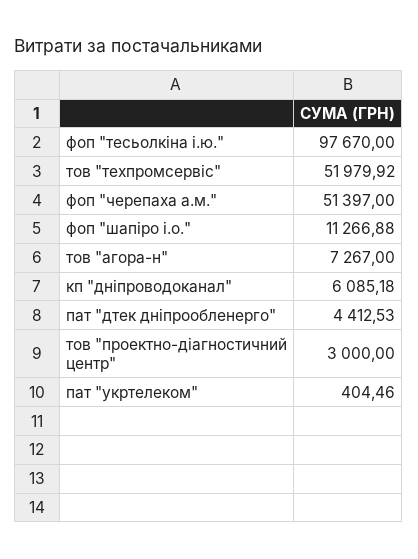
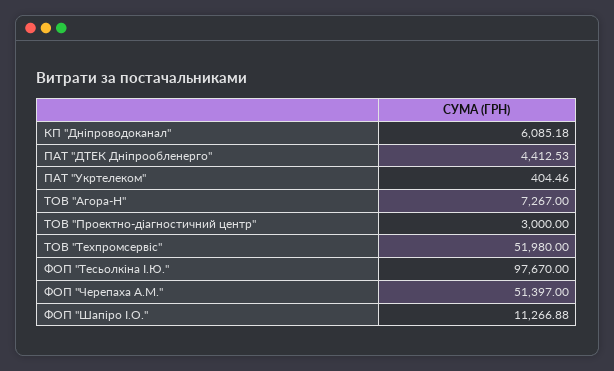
тов "техпромсервіс": 51979.92 -> 51980

